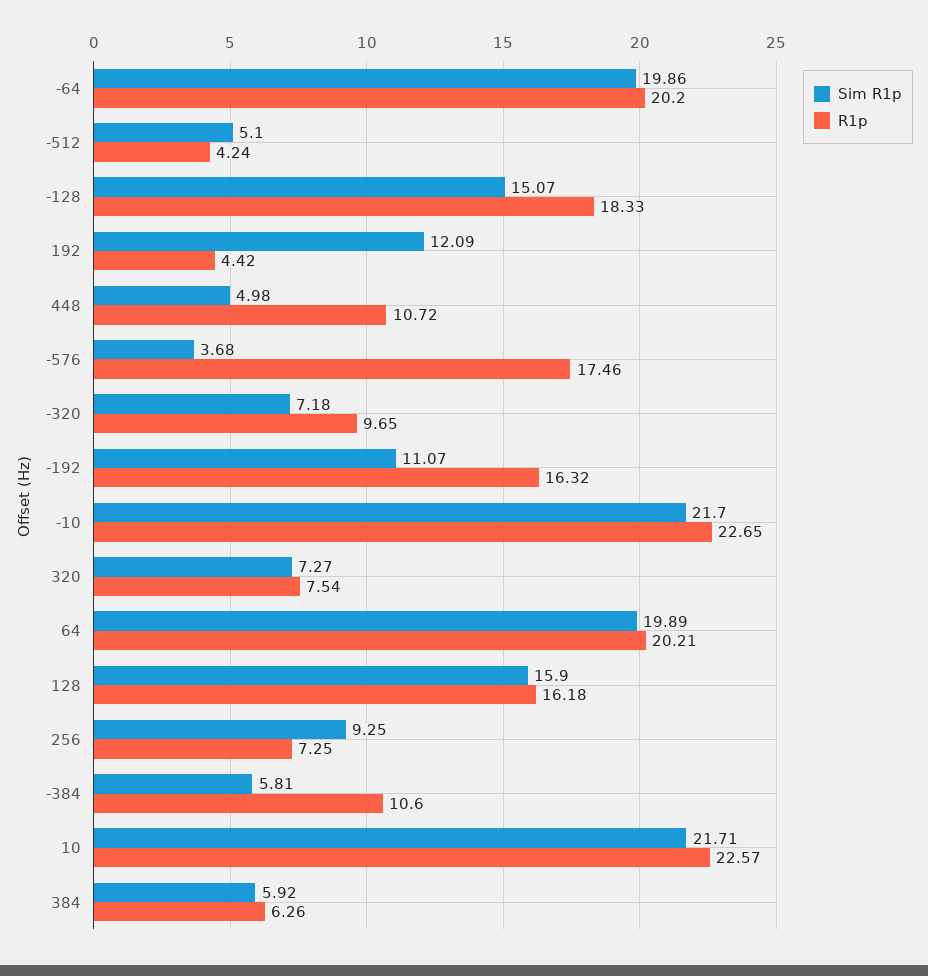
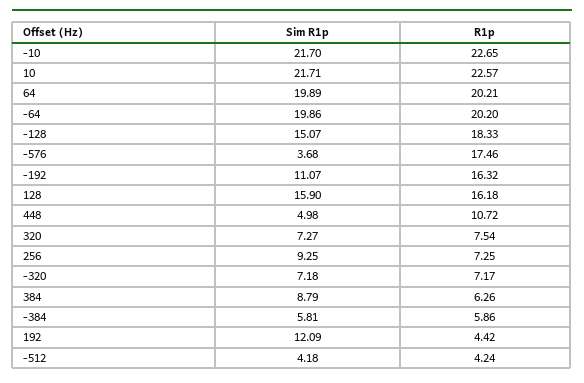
Sim R1p, -512: 5.1 -> 4.18
R1p, -320: 9.65 -> 7.17
R1p, -384: 10.6 -> 5.86
Sim R1p, 384: 5.92 -> 8.79

